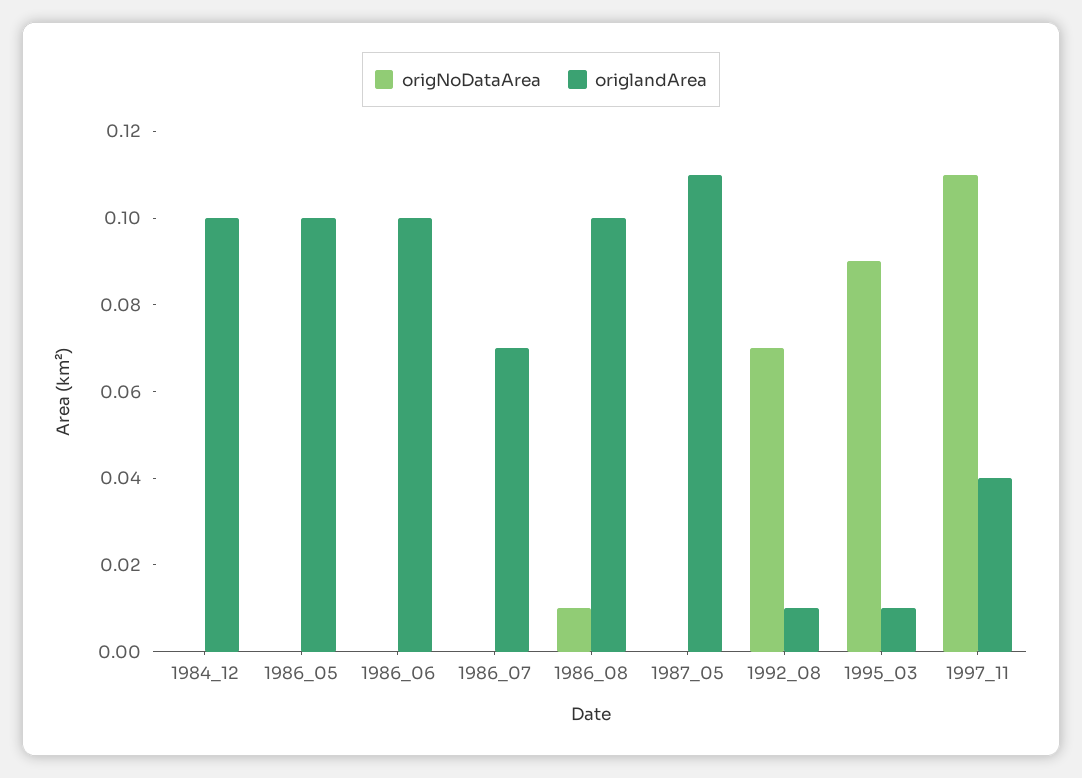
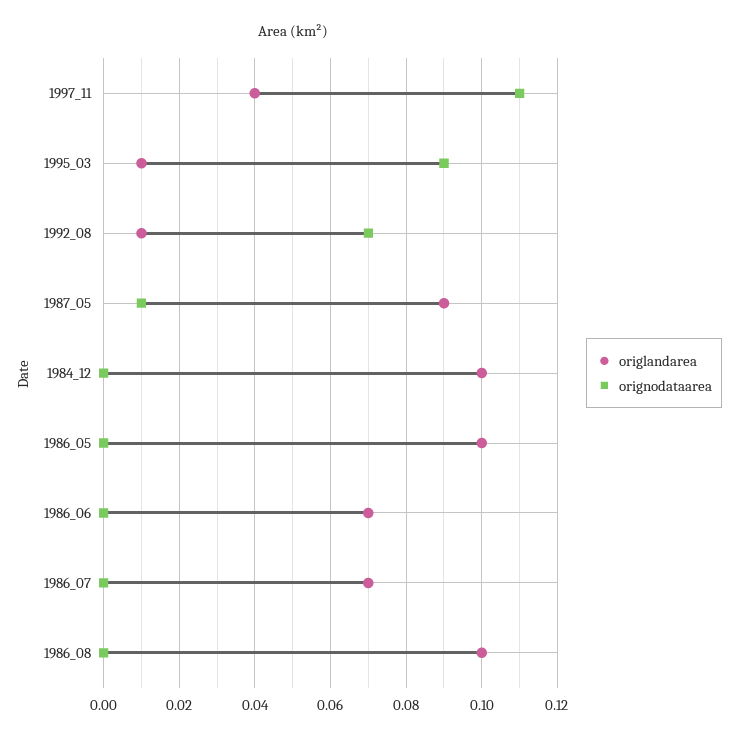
origlandArea, 1986_06: 0.1 -> 0.07
origNoDataArea, 1986_08: 0.01 -> 0
origNoDataArea, 1987_05: 0 -> 0.01
origlandArea, 1987_05: 0.11 -> 0.09

